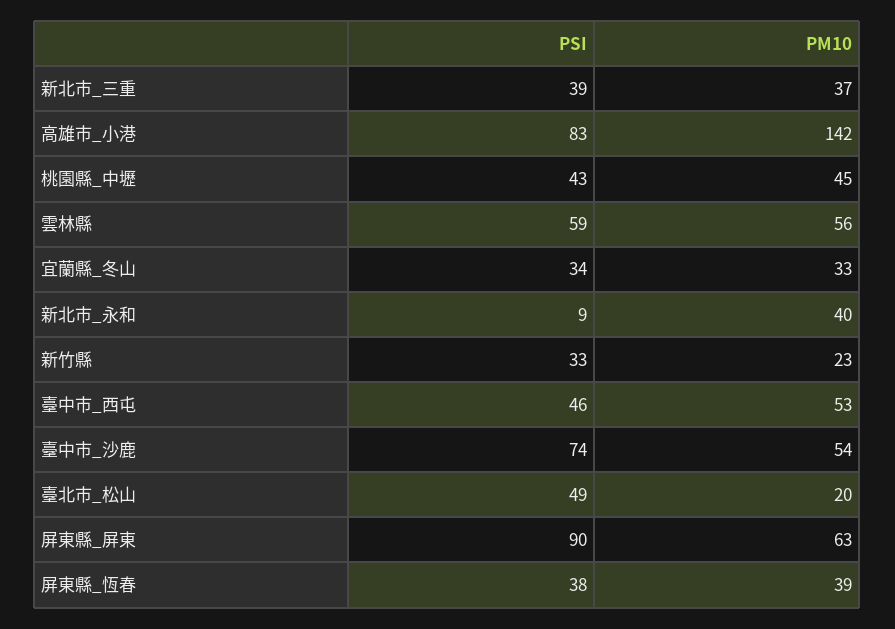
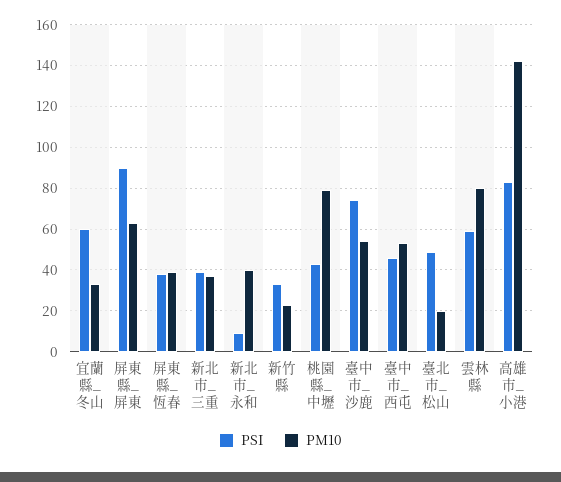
PM10, 桃園縣_中壢: 45 -> 80
PM10, 雲林縣: 56 -> 80
PSI, 宜蘭縣_冬山: 34 -> 60

